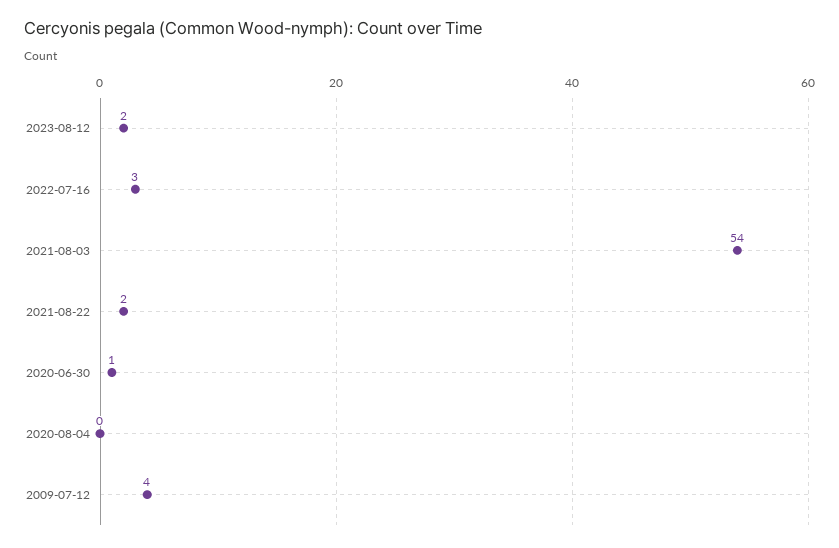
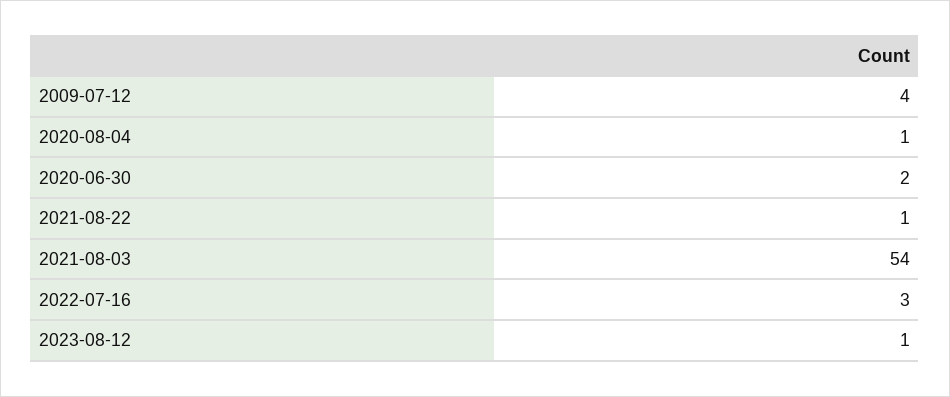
2023-08-12: 2 -> 1
2021-08-22: 2 -> 1
2020-06-30: 1 -> 2
2020-08-04: 0 -> 1

